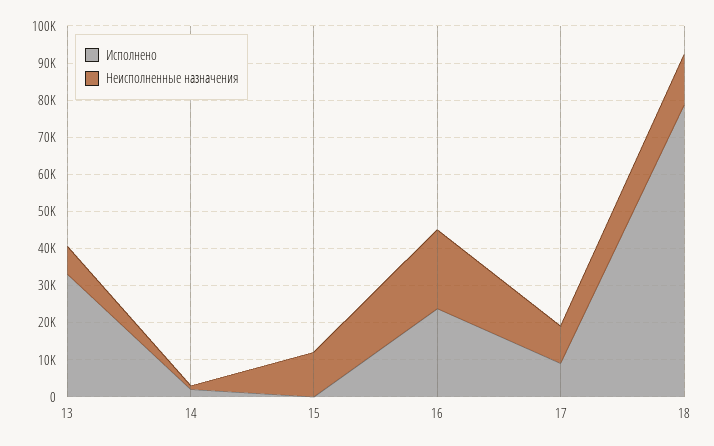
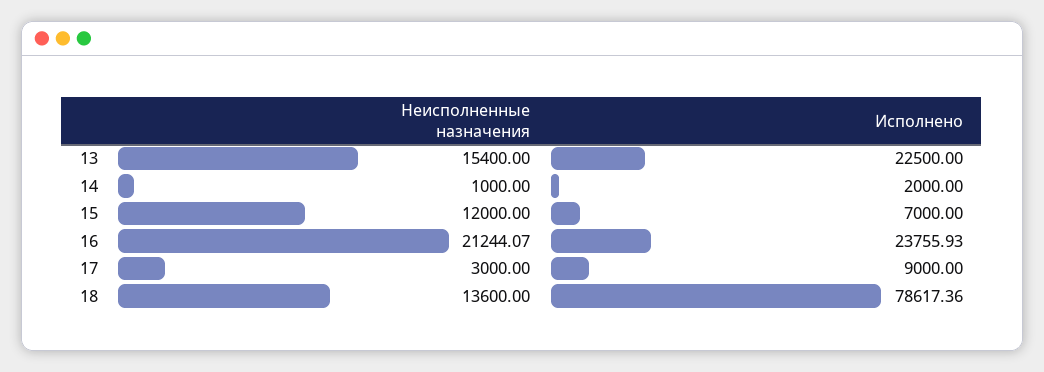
Исполнено, 13: 32500 -> 22500
Неисполненные назначения, 13: 7500 -> 15400
Исполнено, 15: 0 -> 7000
Неисполненные назначения, 17: 10000 -> 3000

